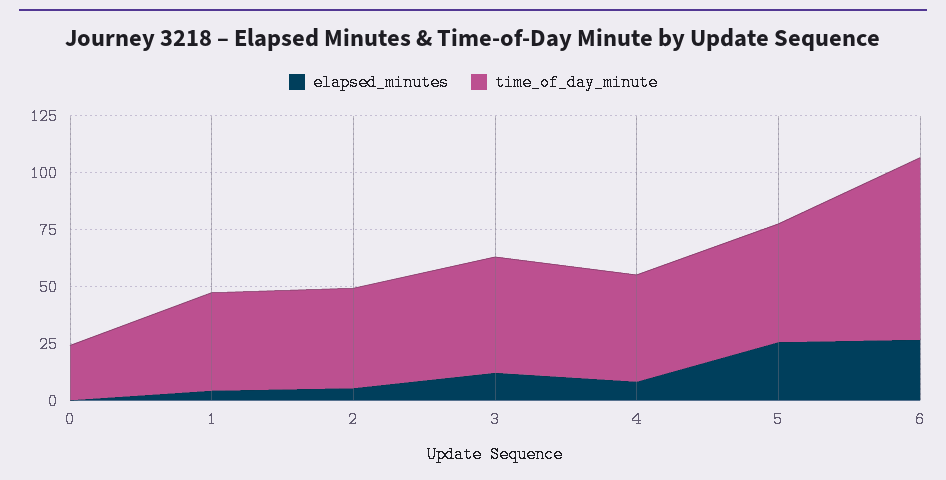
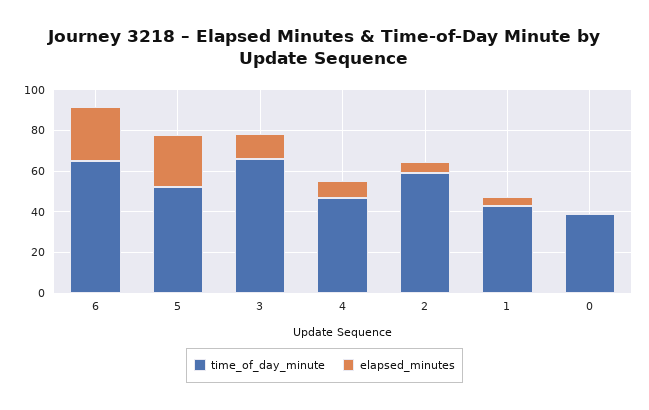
time_of_day_minute, 0: 25 -> 40
time_of_day_minute, 2: 45 -> 60
time_of_day_minute, 3: 50 -> 65
time_of_day_minute, 6: 80 -> 65

